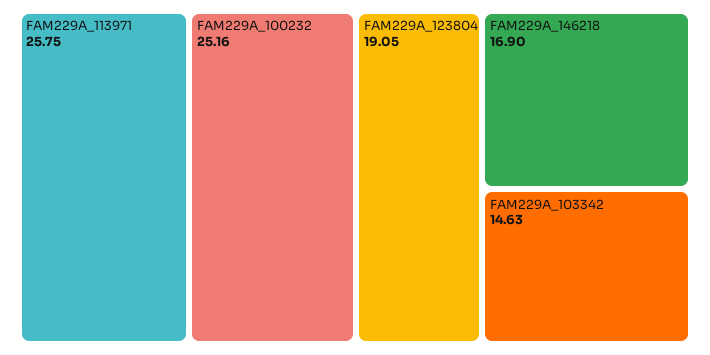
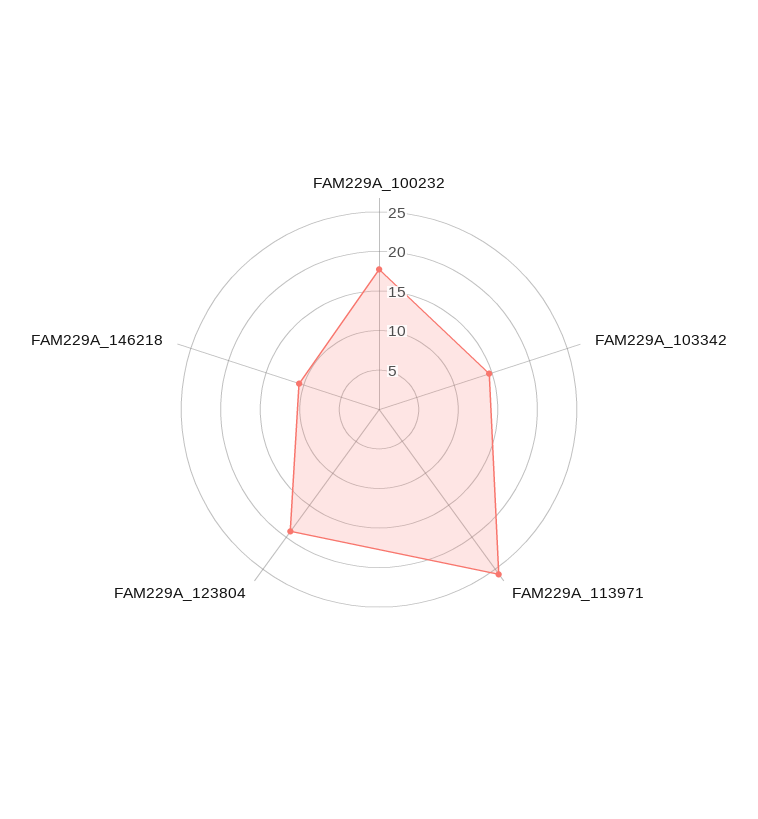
FAM229A_100232: 25.16 -> 17.5
FAM229A_146218: 16.9 -> 10

